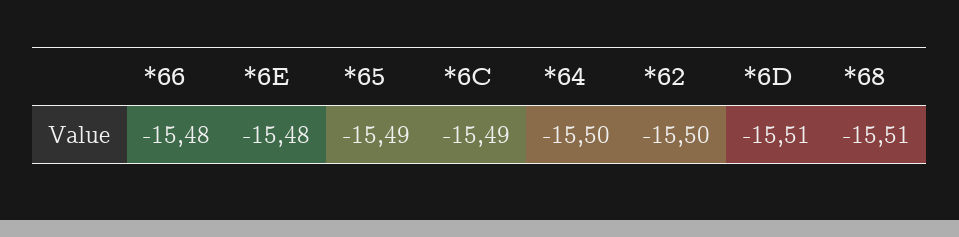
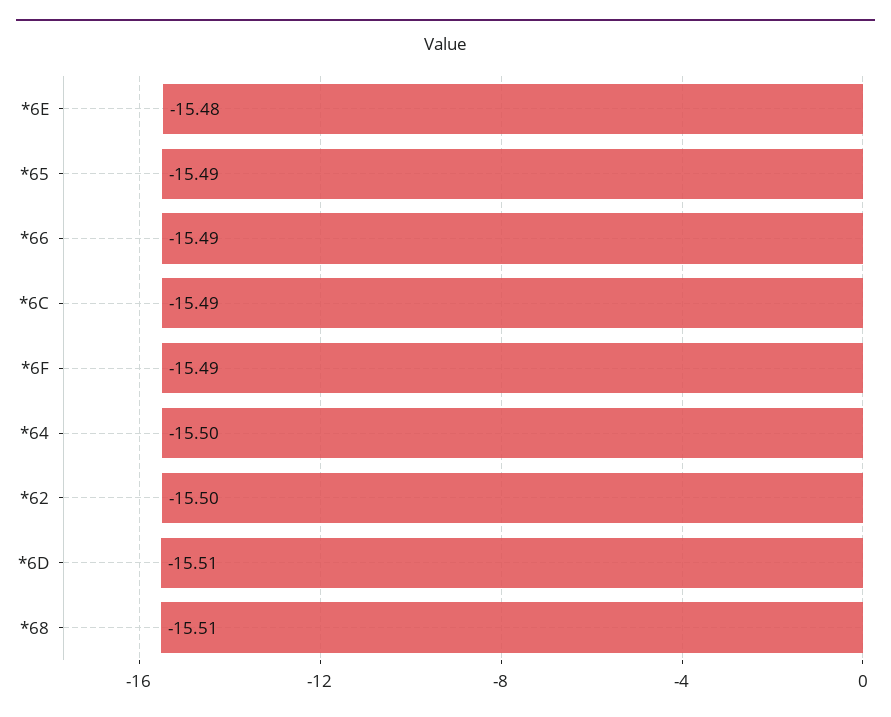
*66: -15.48 -> -15.49
*6F: none -> -15.49

